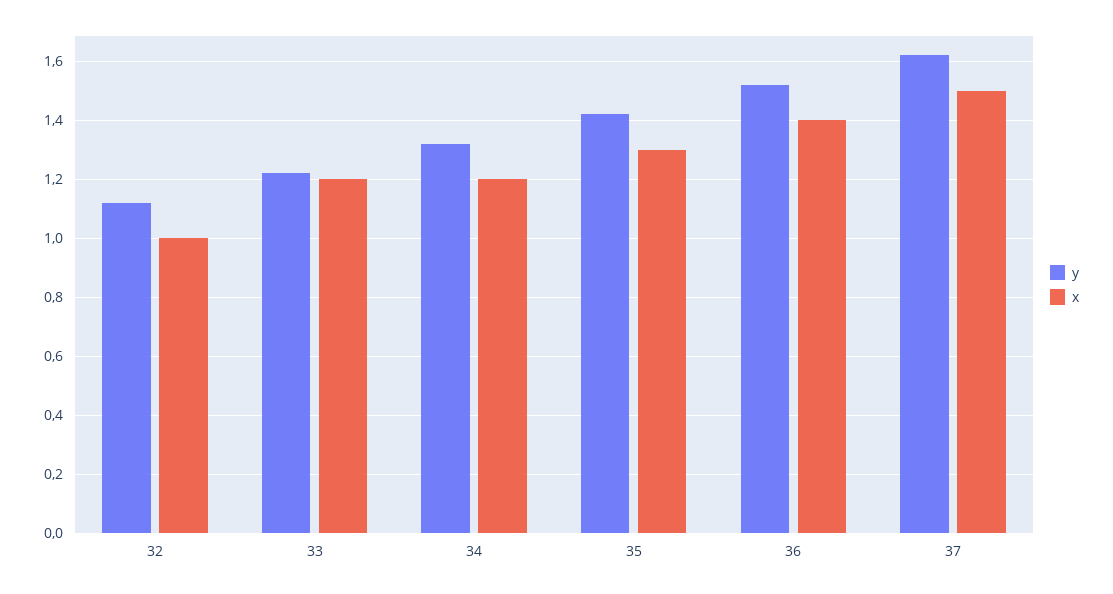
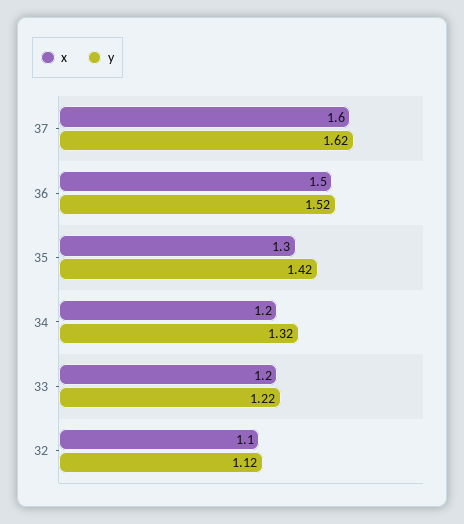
x, 32: 1 -> 1.1
x, 36: 1.4 -> 1.5
x, 37: 1.5 -> 1.6

